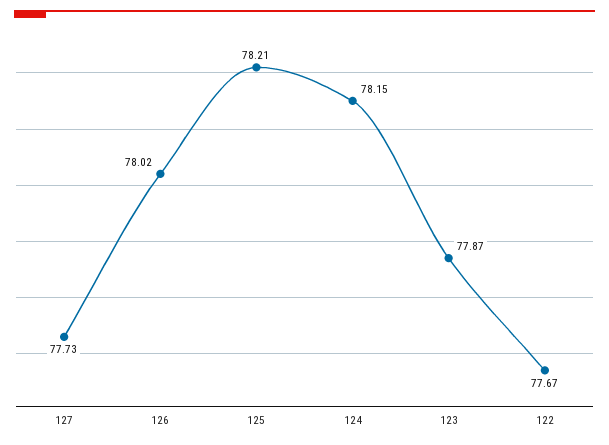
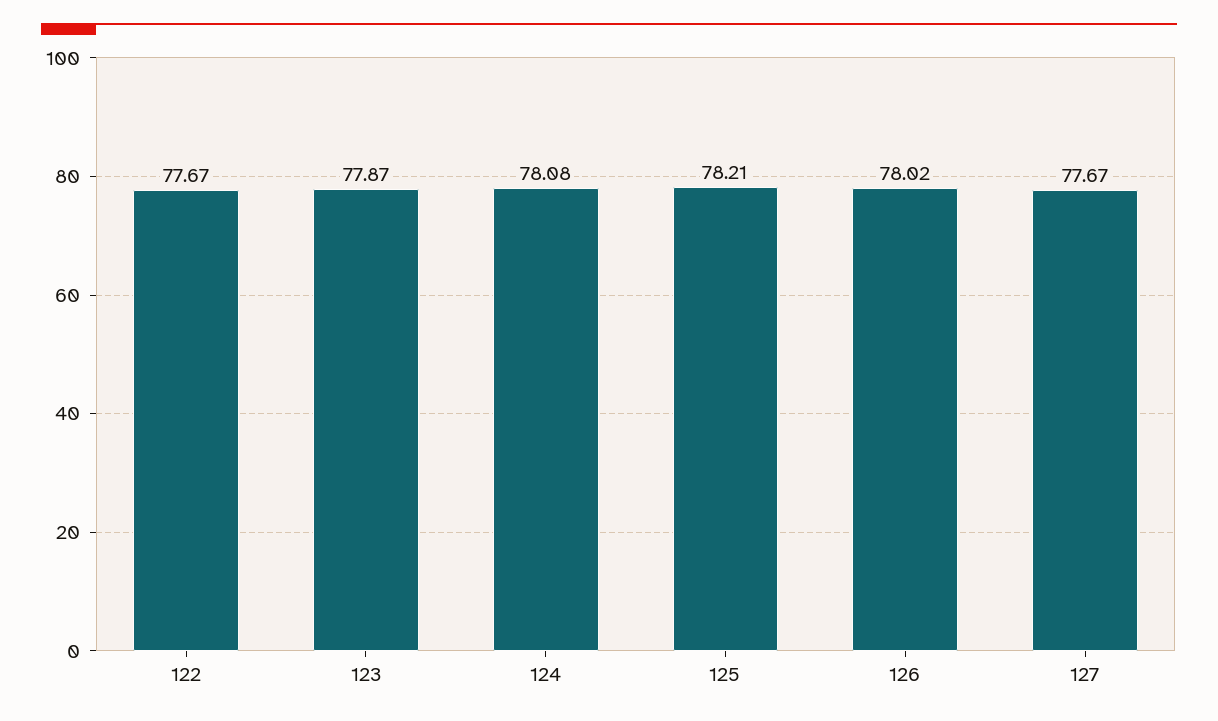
127: 77.73 -> 77.67
124: 78.15 -> 78.08

